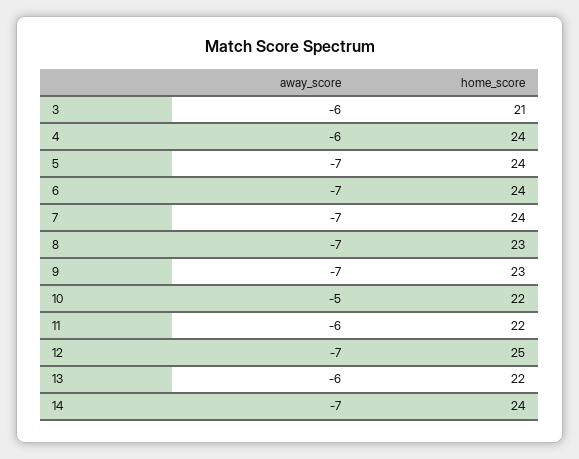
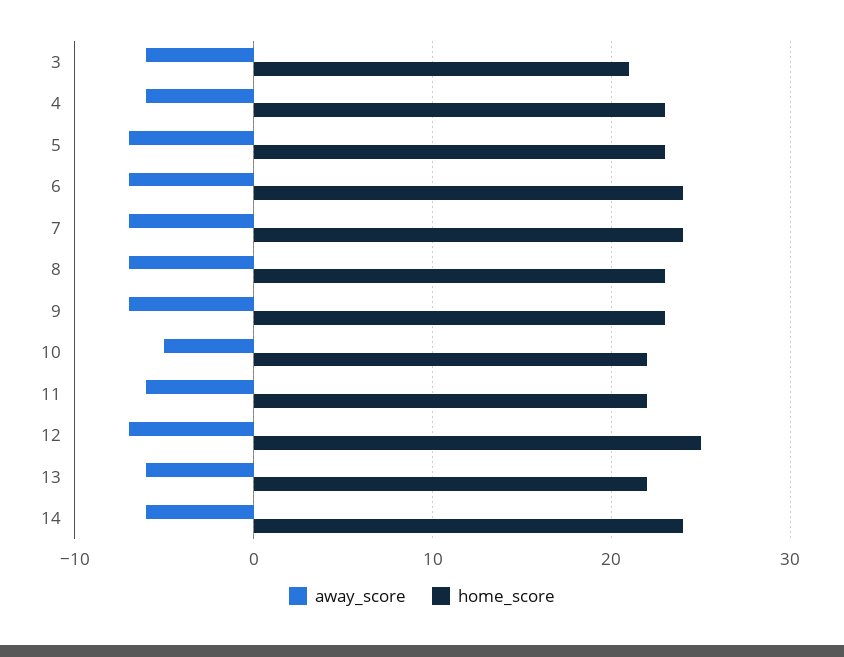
home_score, 4: 24 -> 23
home_score, 5: 24 -> 23
away_score, 14: -7 -> -6

